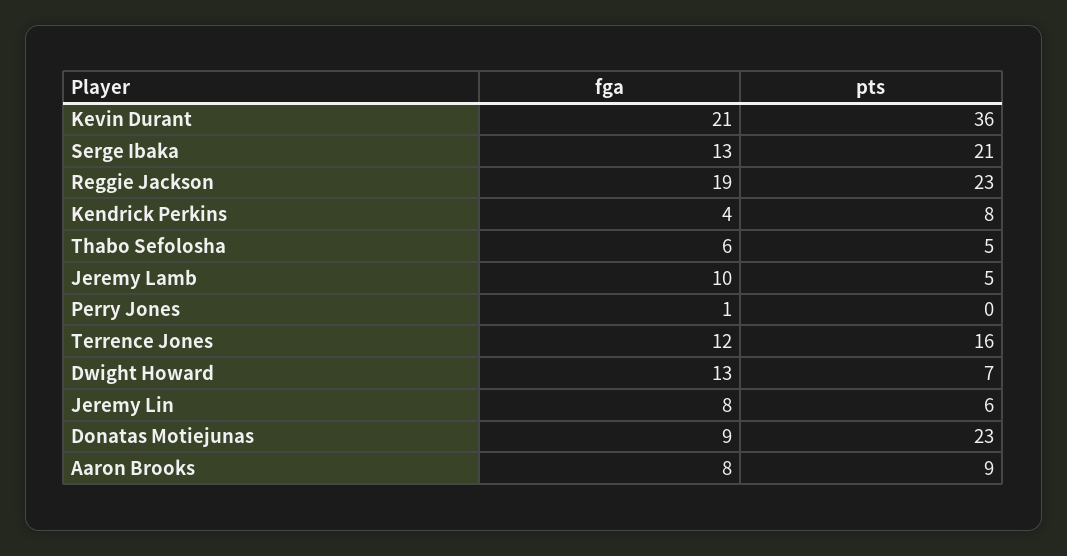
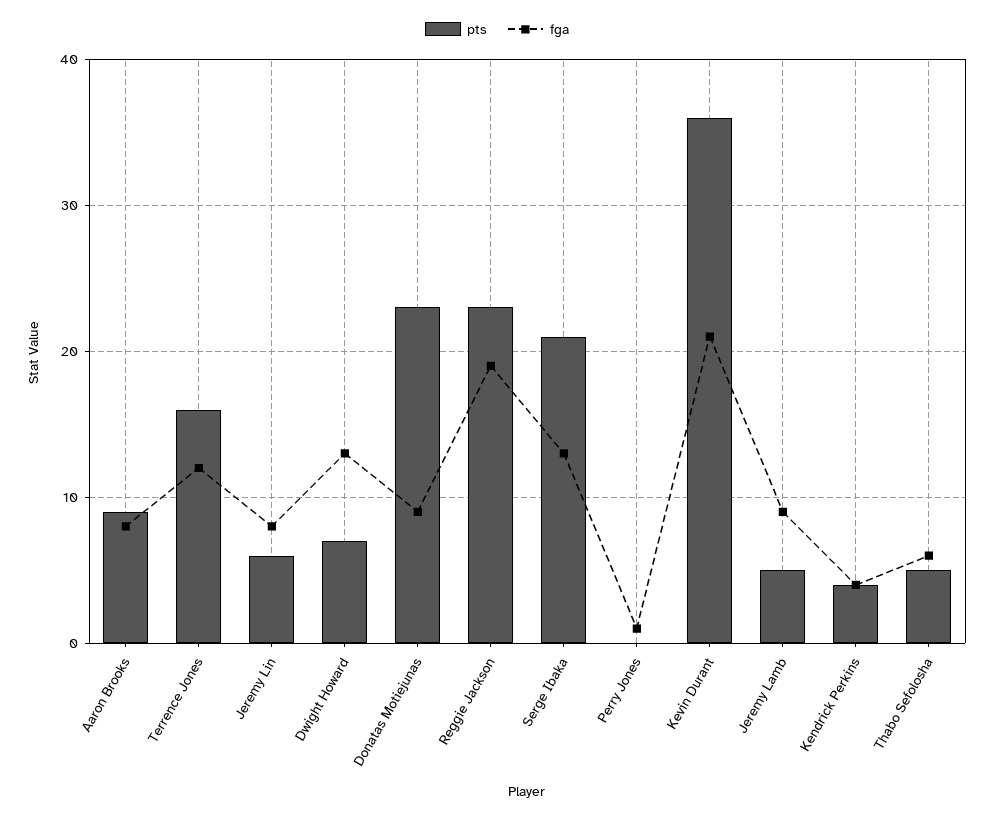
pts, Kendrick Perkins: 8 -> 4
fga, Jeremy Lamb: 10 -> 9

